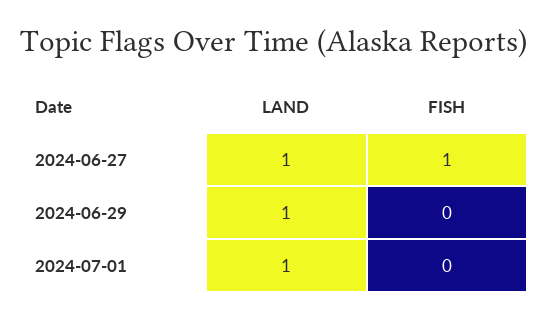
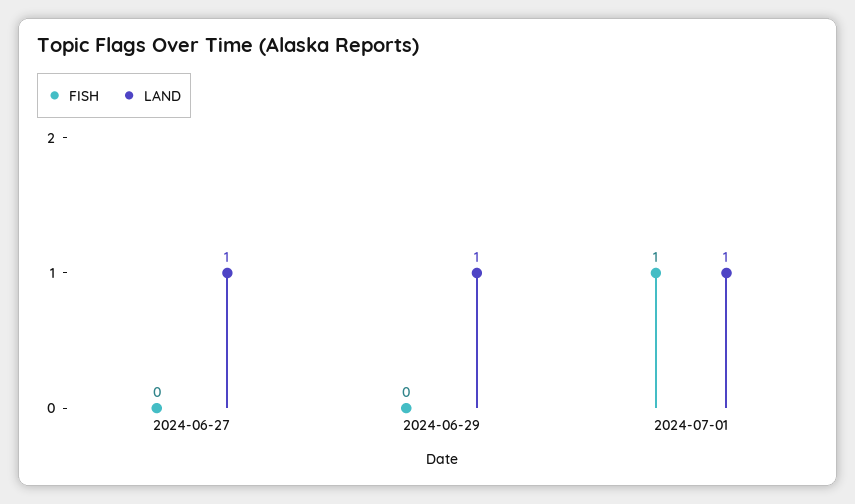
FISH, 2024-06-27: 1 -> 0
FISH, 2024-07-01: 0 -> 1

